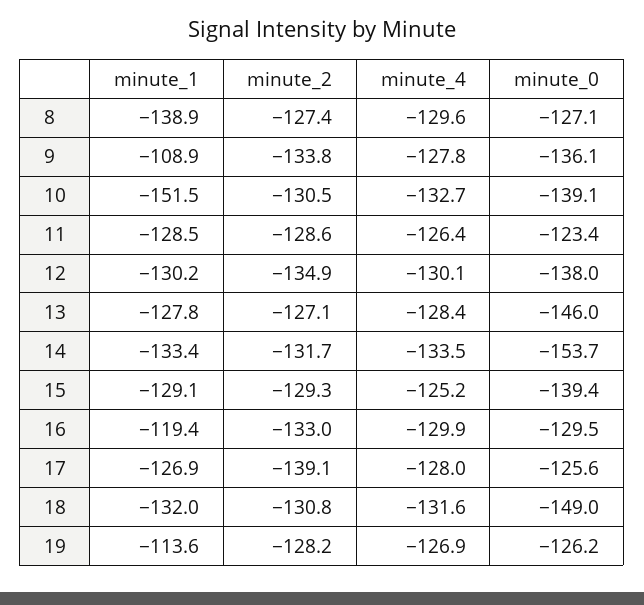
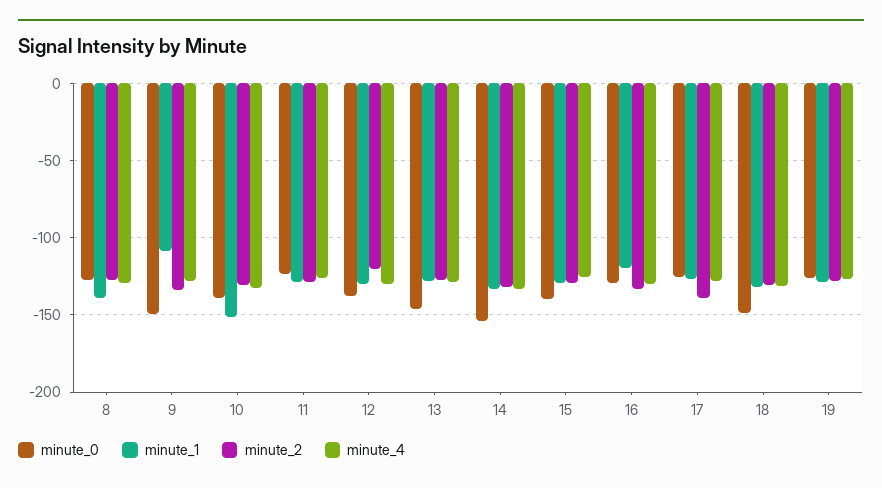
minute_0, 9: -136.1 -> -150
minute_2, 12: -134.9 -> -120
minute_1, 19: -113.6 -> -130

